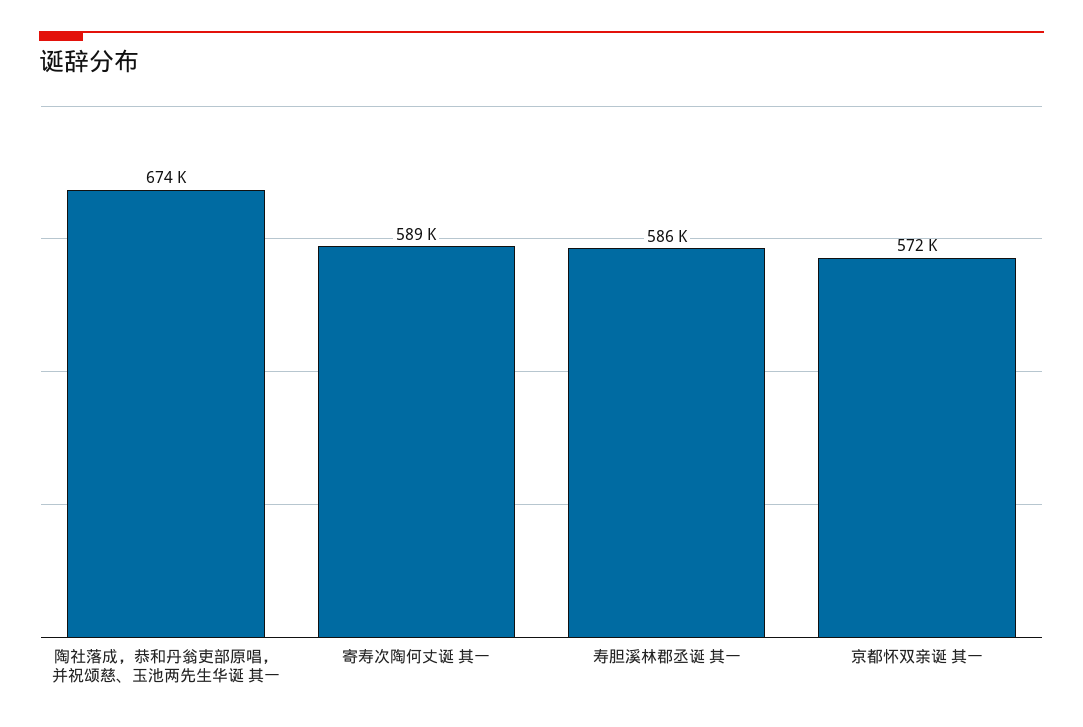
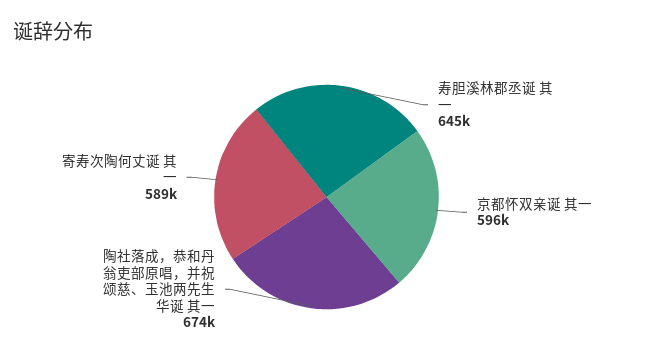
寿胆溪林郡丞诞 其一: 586000 -> 645000
京都怀双亲诞 其一: 572000 -> 596000

